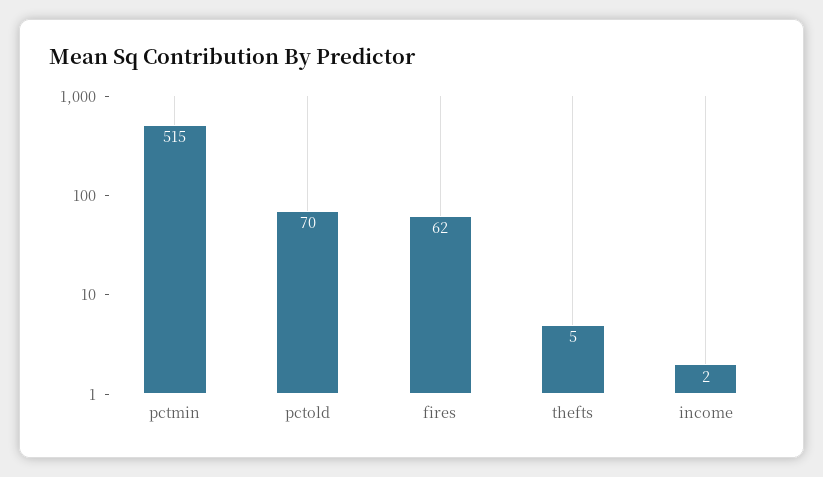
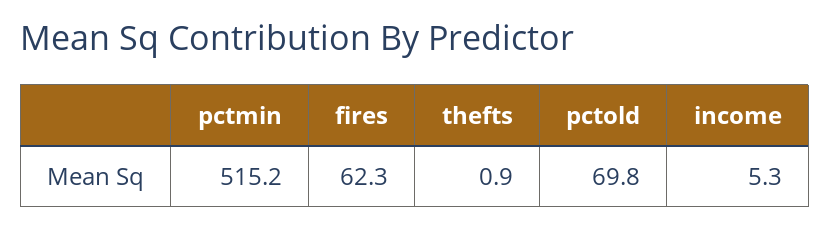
thefts: 5 -> 0.9
income: 2 -> 5.3

